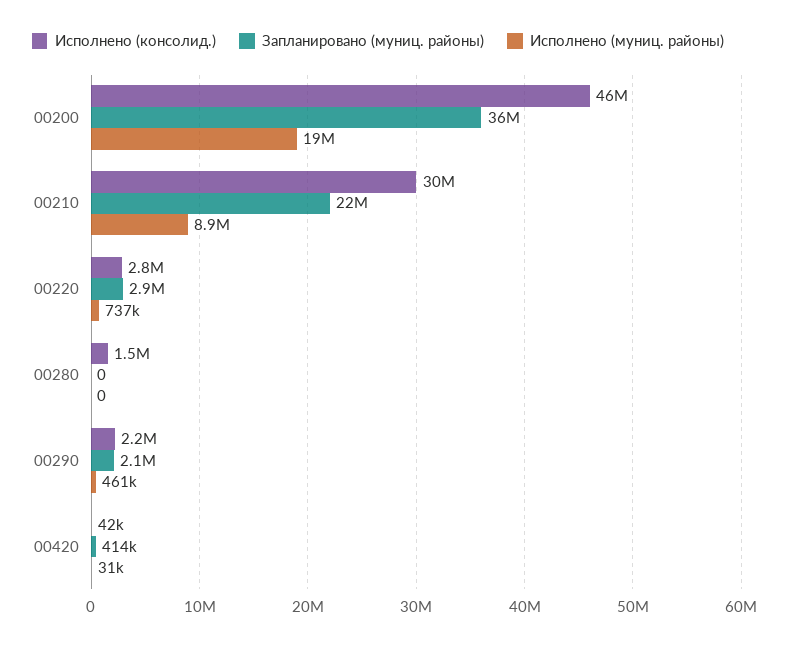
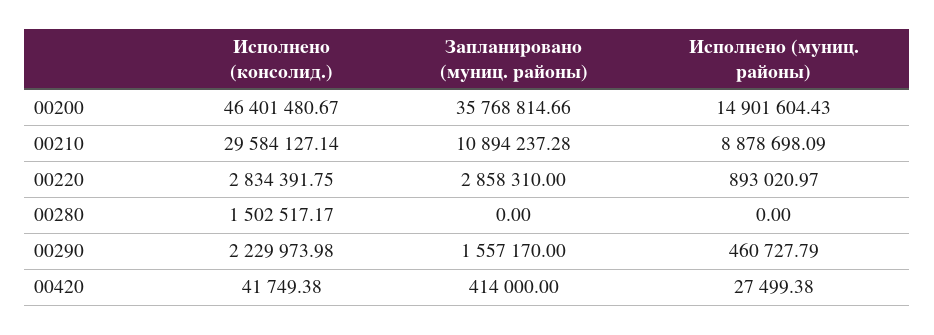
Исполнено (муниц. районы), 00200: 19000000 -> 14901604.43
Запланировано (муниц. районы), 00210: 22000000 -> 10894237.28
Исполнено (муниц. районы), 00220: 737000 -> 893020.97
Запланировано (муниц. районы), 00290: 2100000 -> 1557170
Исполнено (муниц. районы), 00420: 31000 -> 27499.38

